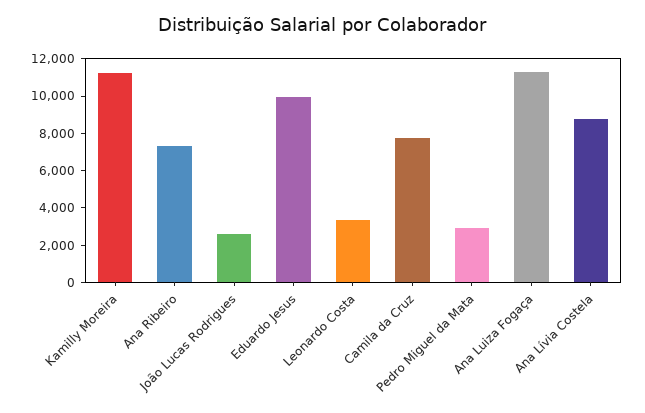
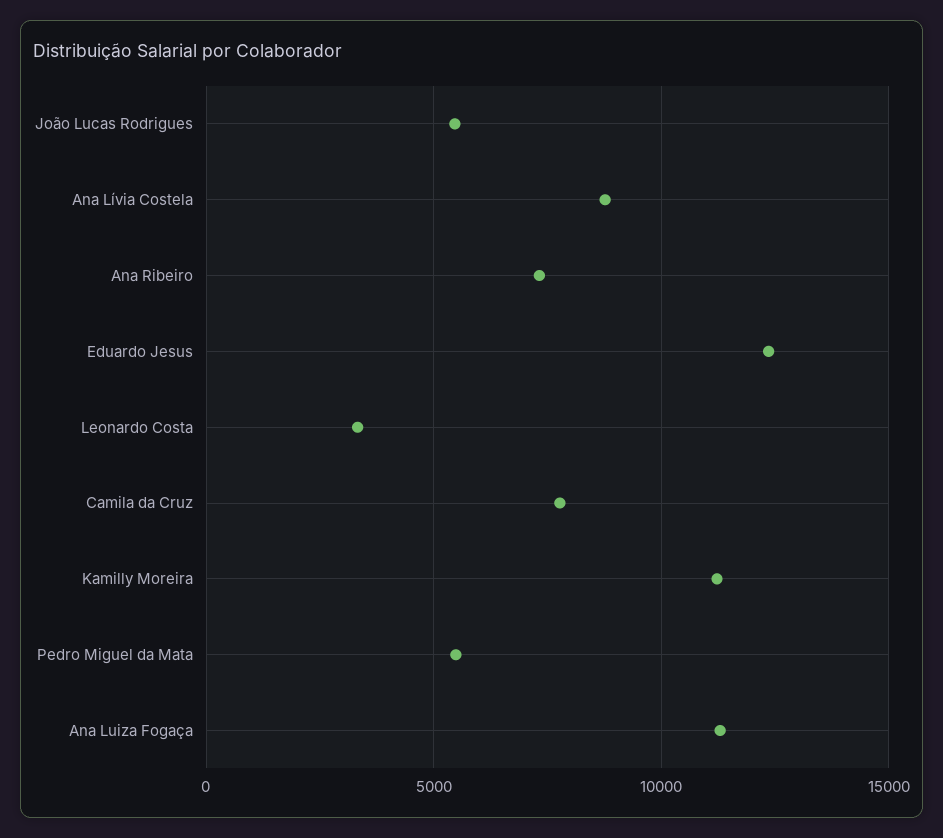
João Lucas Rodrigues: 2500 -> 5500
Eduardo Jesus: 10000 -> 12500
Pedro Miguel da Mata: 3000 -> 5500

